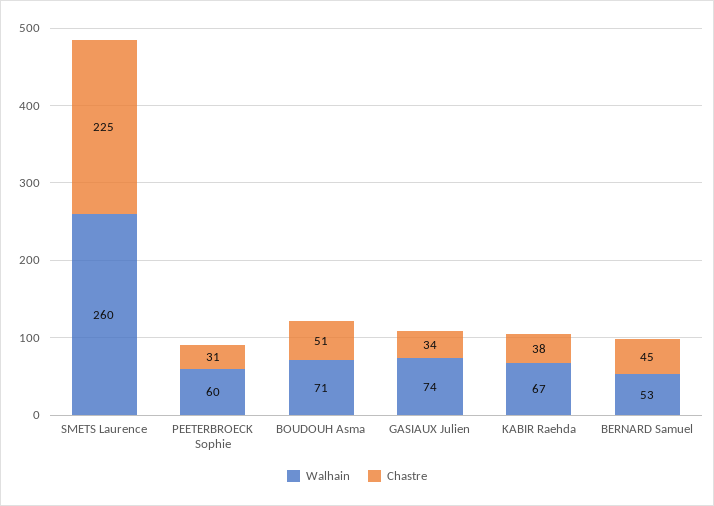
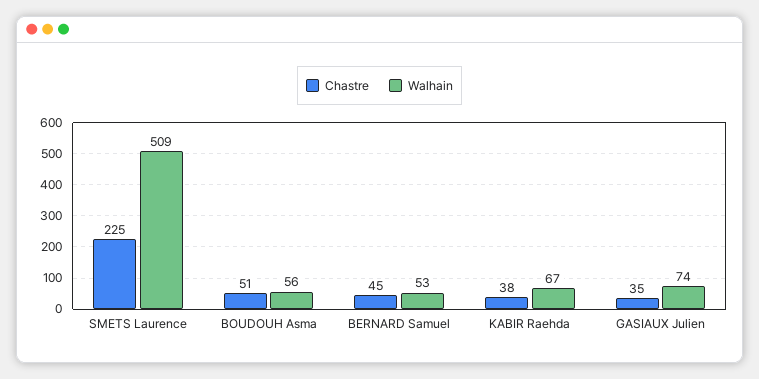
Walhain, SMETS Laurence: 260 -> 509
Walhain, PEETERBROECK Sophie: 60 -> none
Chastre, PEETERBROECK Sophie: 31 -> none
Walhain, BOUDOUH Asma: 71 -> 56
Chastre, GASIAUX Julien: 34 -> 35

